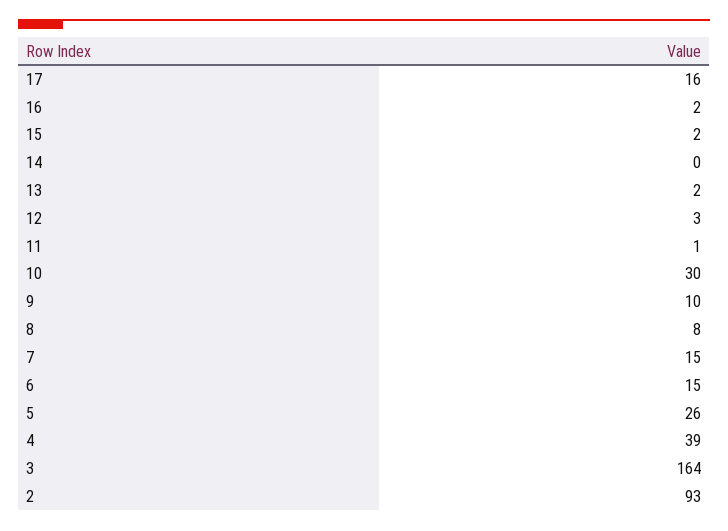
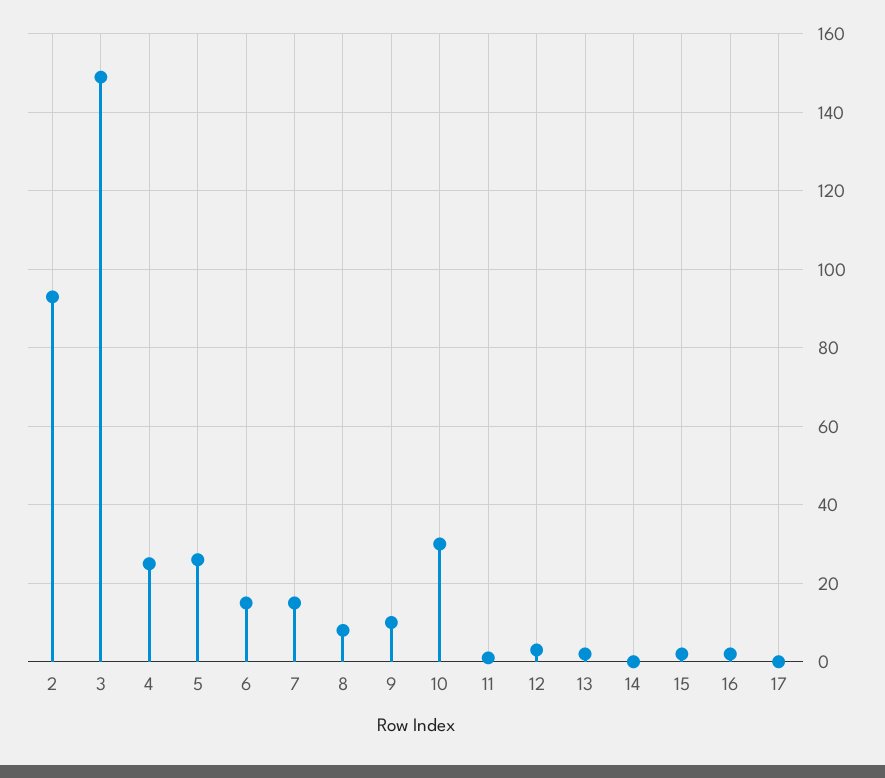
17: 16 -> 0
4: 39 -> 25
3: 164 -> 150

